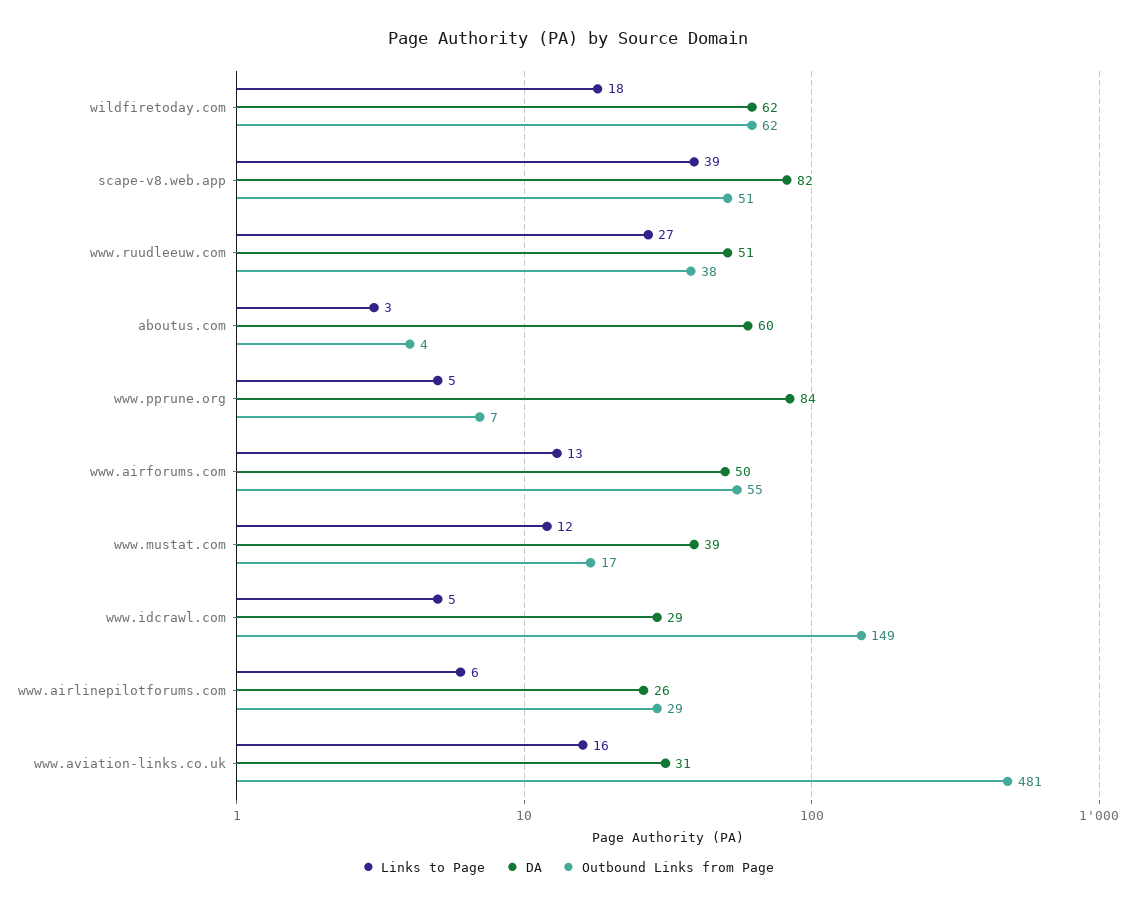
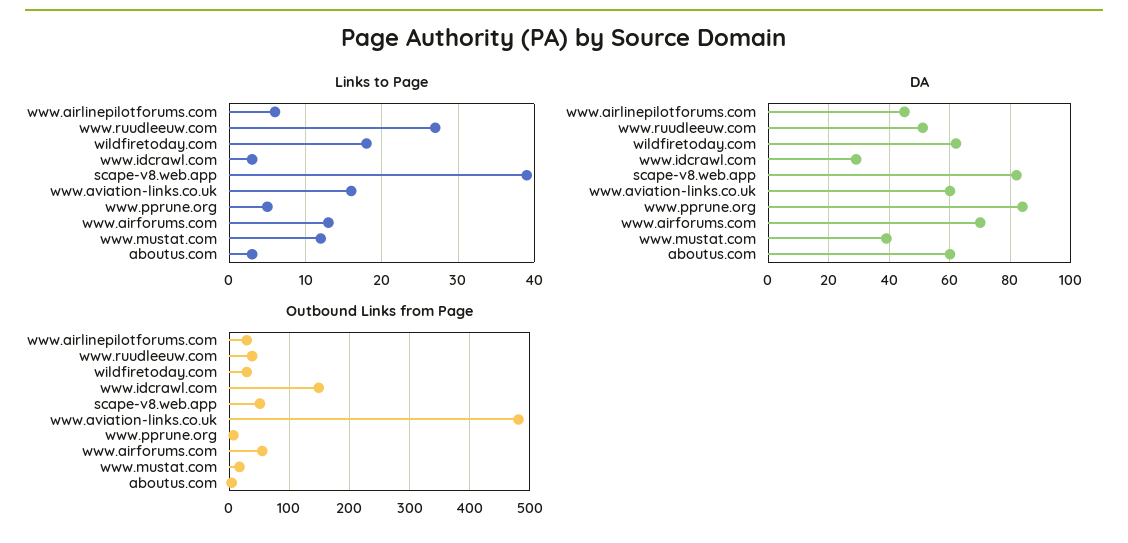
Outbound Links from Page, wildfiretoday.com: 62 -> 30
DA, www.airforums.com: 50 -> 70
Links to Page, www.idcrawl.com: 5 -> 3
DA, www.airlinepilotforums.com: 26 -> 45
DA, www.aviation-links.co.uk: 31 -> 60

